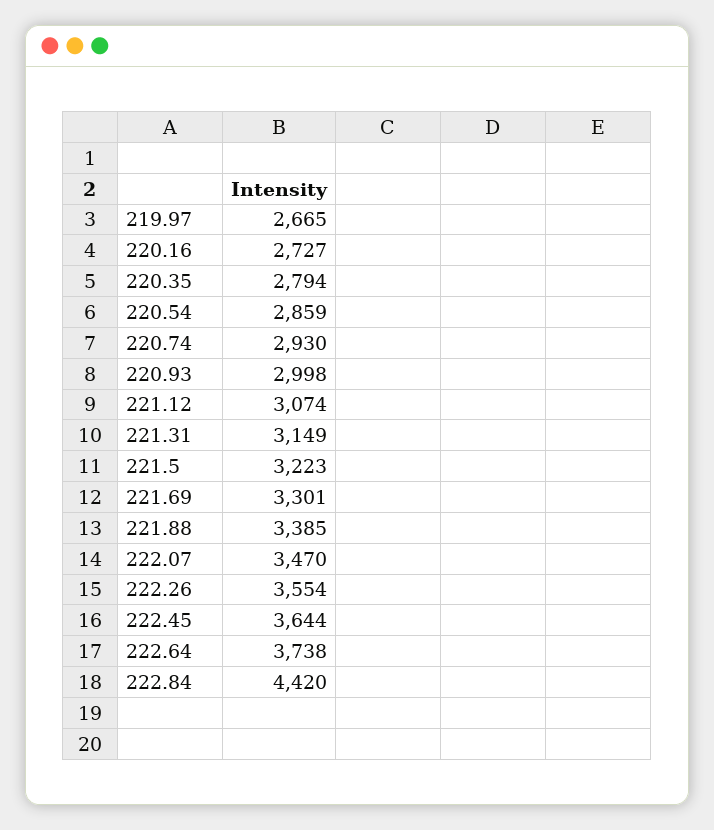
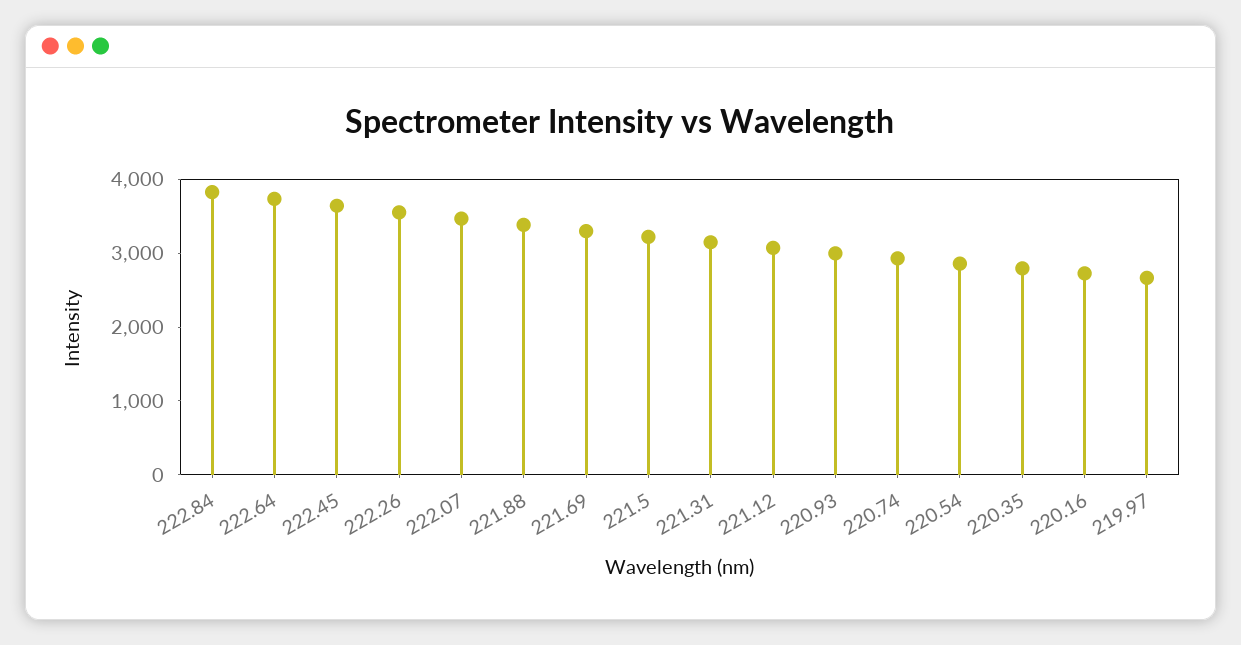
222.84: 4420 -> 3800

